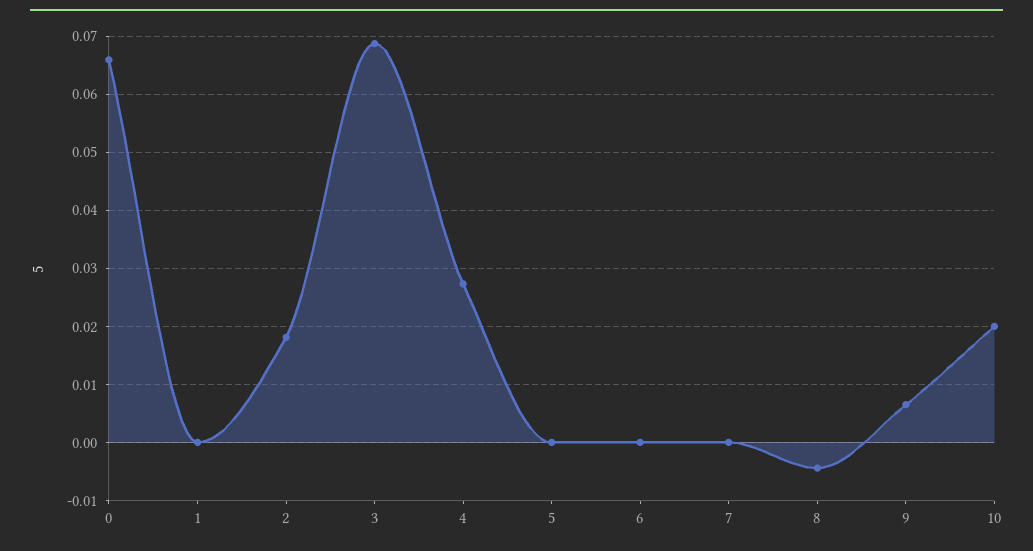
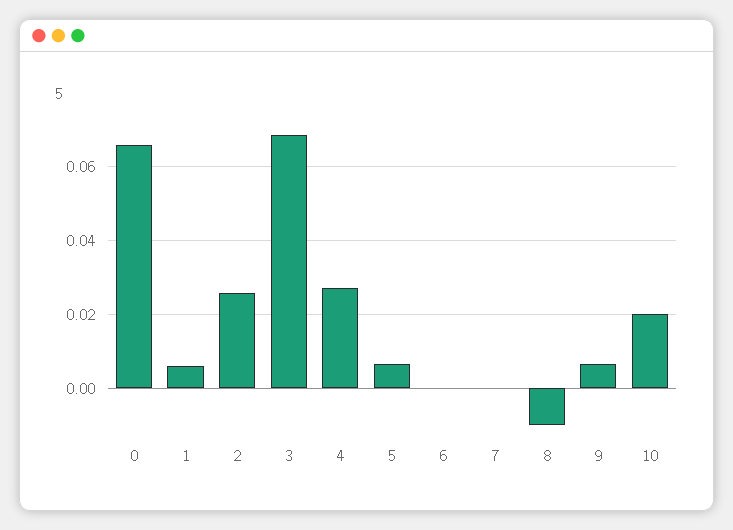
1: 0 -> 0.006
2: 0.018 -> 0.026
5: 0 -> 0.006
8: -0.004 -> -0.01

